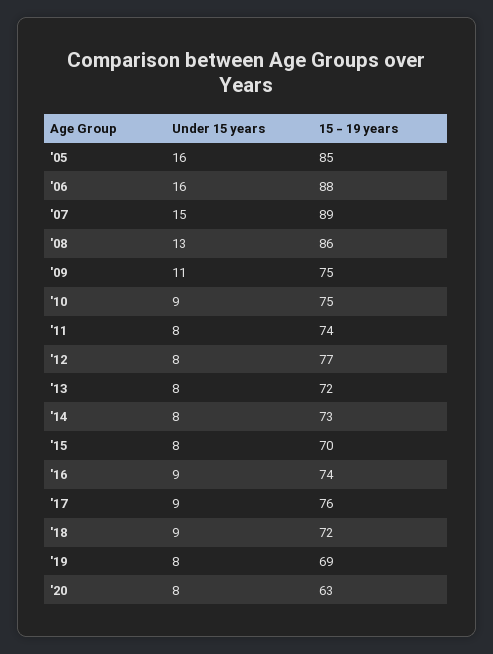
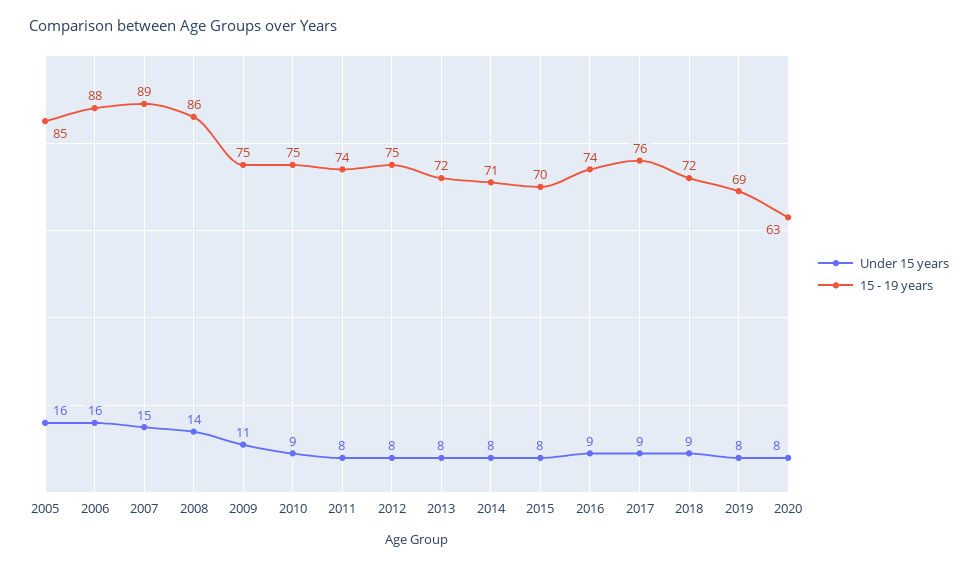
Under 15 years, '08: 13 -> 14
15 - 19 years, '12: 77 -> 75
15 - 19 years, '14: 73 -> 71

